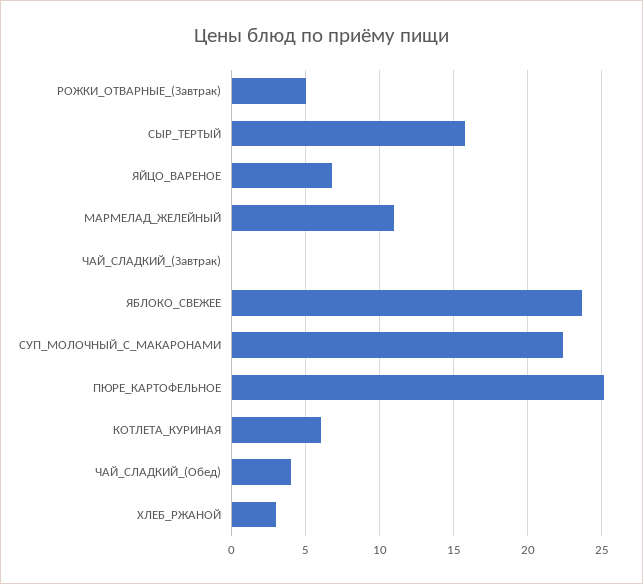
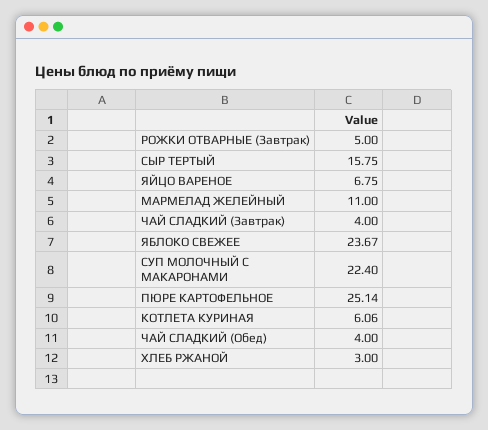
ЧАЙ_СЛАДКИЙ_(Завтрак): 0 -> 4

